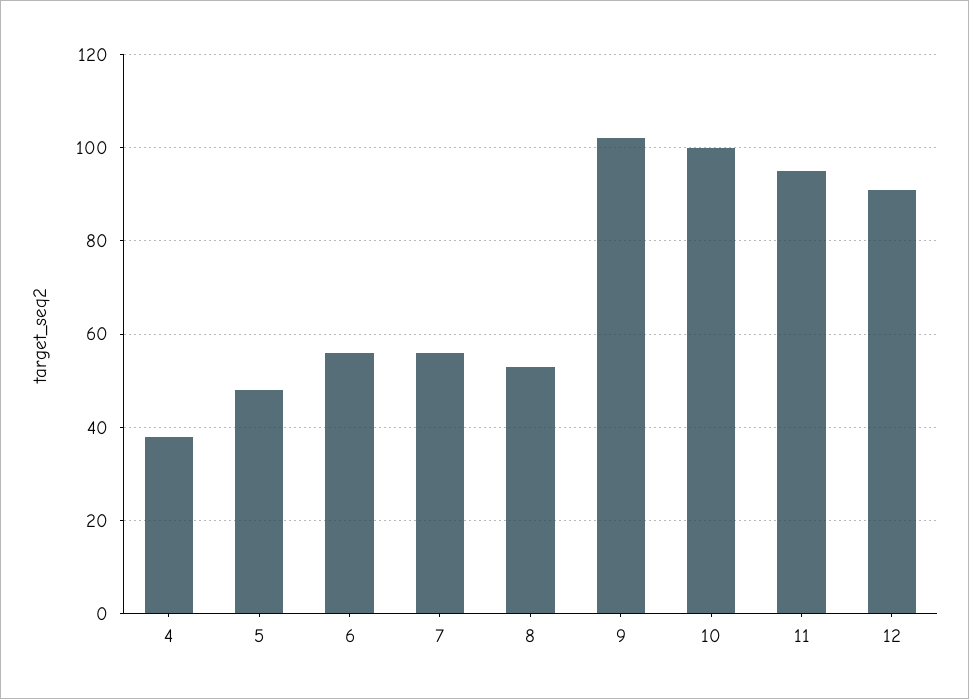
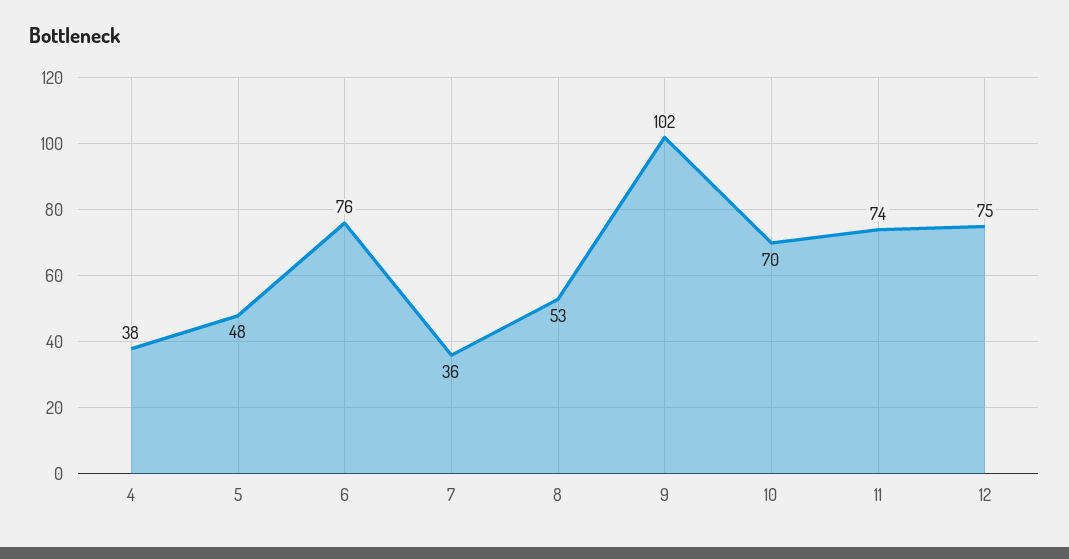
6: 55 -> 76
7: 55 -> 36
10: 100 -> 70
11: 95 -> 74
12: 90 -> 75

